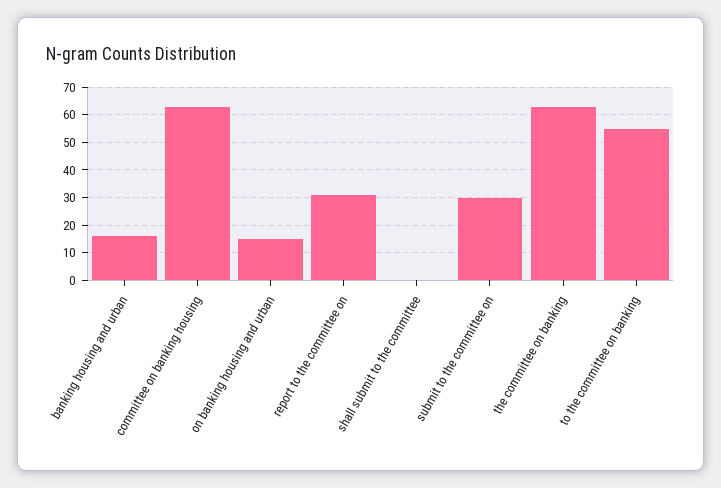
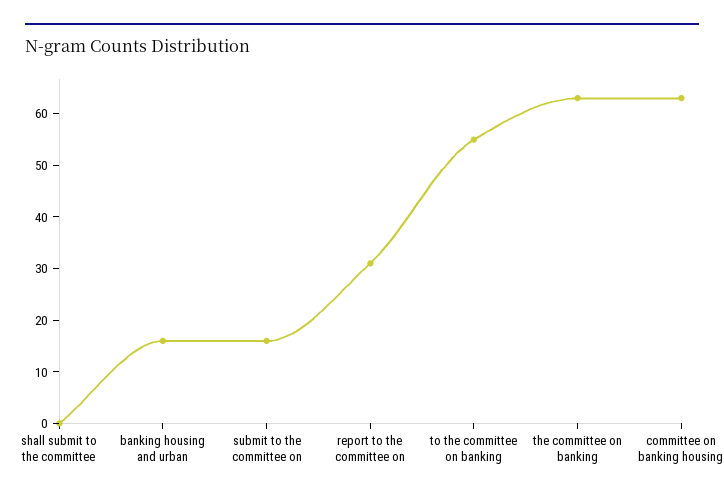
on banking housing and urban: 15 -> none
submit to the committee on: 30 -> 15

